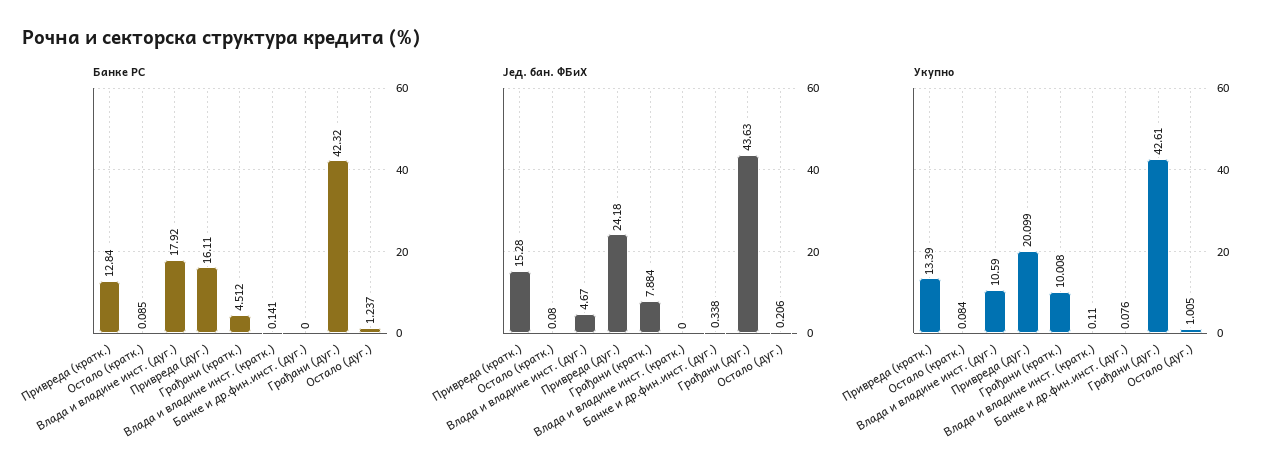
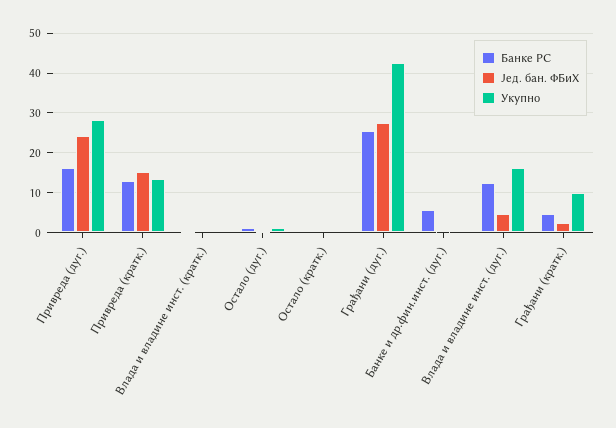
Банке РС, Влада и владине инст. (дуг.): 17.92 -> 12
Банке РС, Банке и др.фин.инст. (дуг.): 0 -> 6
Банке РС, Грађани (дуг.): 42.32 -> 26
Јед. бан. ФБиХ, Грађани (кратк.): 7.884 -> 2
Јед. бан. ФБиХ, Грађани (дуг.): 43.63 -> 28
Укупно, Влада и владине инст. (дуг.): 10.59 -> 16
Укупно, Привреда (дуг.): 20.099 -> 28

